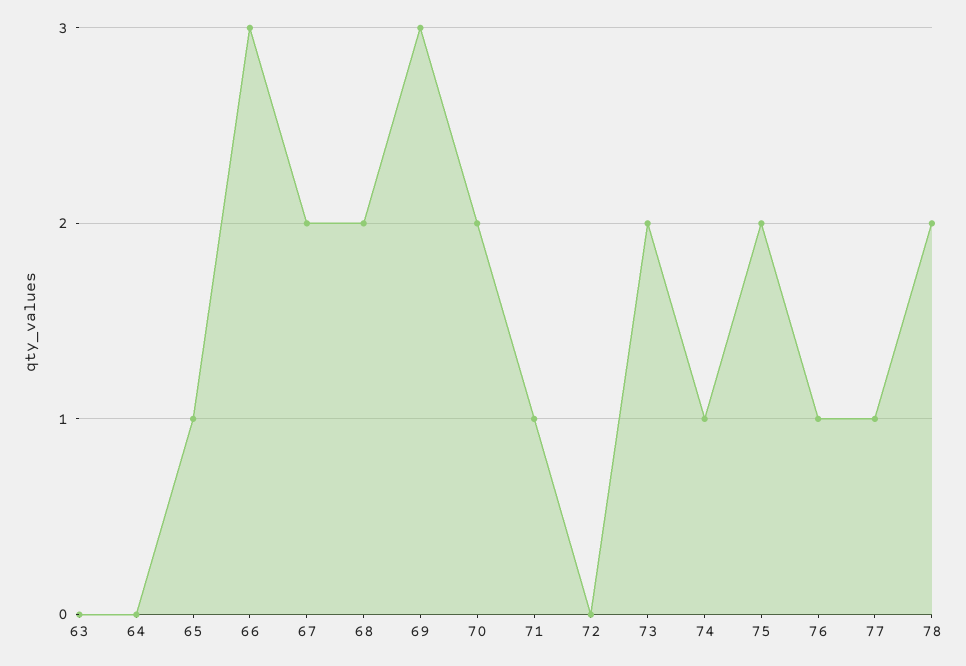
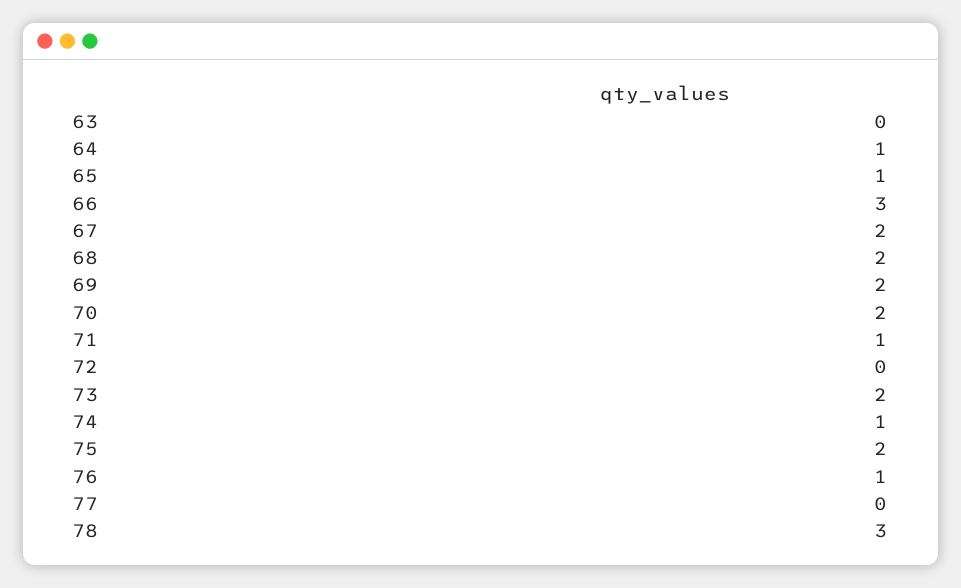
64: 0 -> 1
69: 3 -> 2
77: 1 -> 0
78: 2 -> 3

